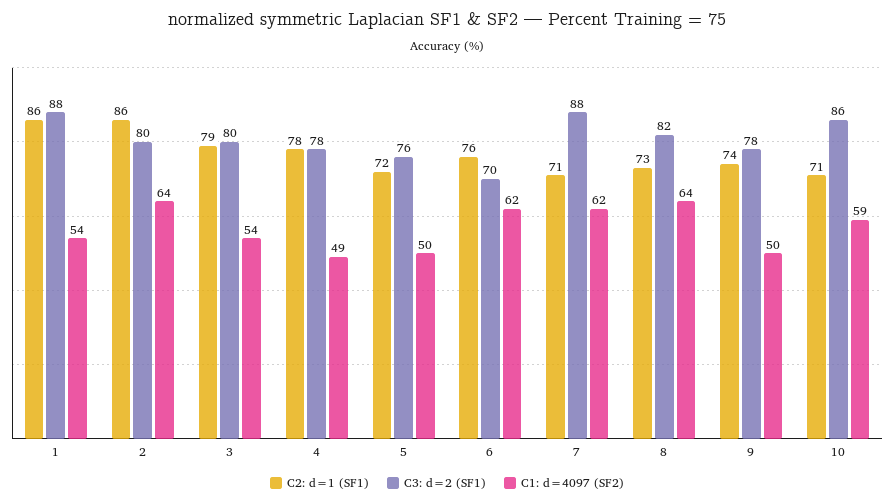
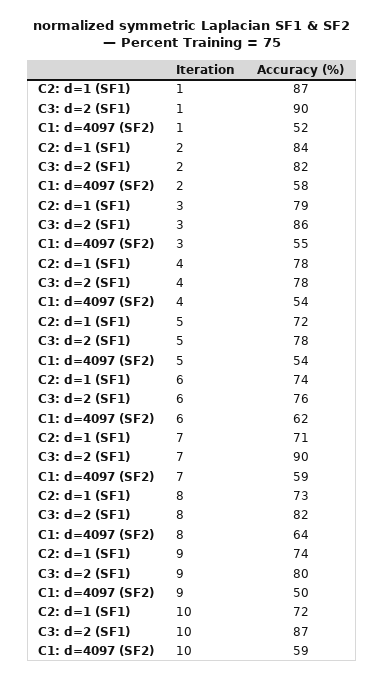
C2: d=1 (SF1), 1: 86 -> 87
C3: d=2 (SF1), 1: 88 -> 90
C1: d=4097 (SF2), 1: 54 -> 52
C2: d=1 (SF1), 2: 86 -> 84
C3: d=2 (SF1), 2: 80 -> 82
C1: d=4097 (SF2), 2: 64 -> 58
C3: d=2 (SF1), 3: 80 -> 86
C1: d=4097 (SF2), 3: 54 -> 55
C1: d=4097 (SF2), 4: 49 -> 54
C3: d=2 (SF1), 5: 76 -> 78
C1: d=4097 (SF2), 5: 50 -> 54
C2: d=1 (SF1), 6: 76 -> 74
C3: d=2 (SF1), 6: 70 -> 76
C3: d=2 (SF1), 7: 88 -> 90
C1: d=4097 (SF2), 7: 62 -> 59
C3: d=2 (SF1), 9: 78 -> 80
C2: d=1 (SF1), 10: 71 -> 72
C3: d=2 (SF1), 10: 86 -> 87

